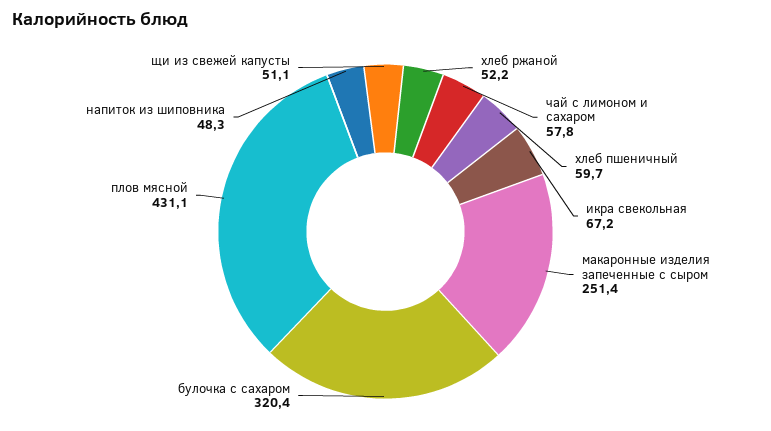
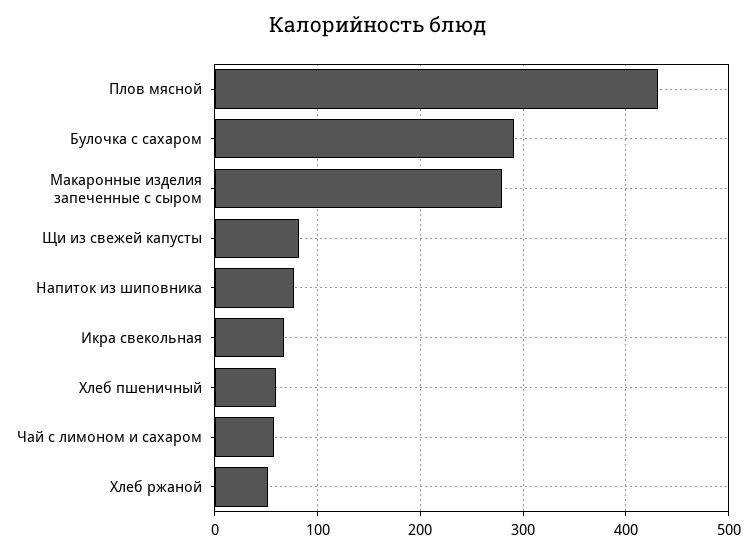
макаронные изделия запеченные с сыром: 251.4 -> 280
булочка с сахаром: 320.4 -> 290
напиток из шиповника: 48.3 -> 80
щи из свежей капусты: 51.1 -> 80

